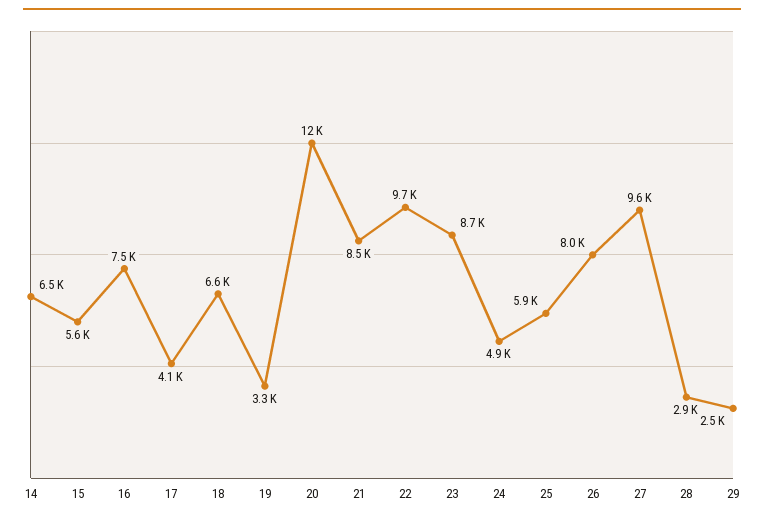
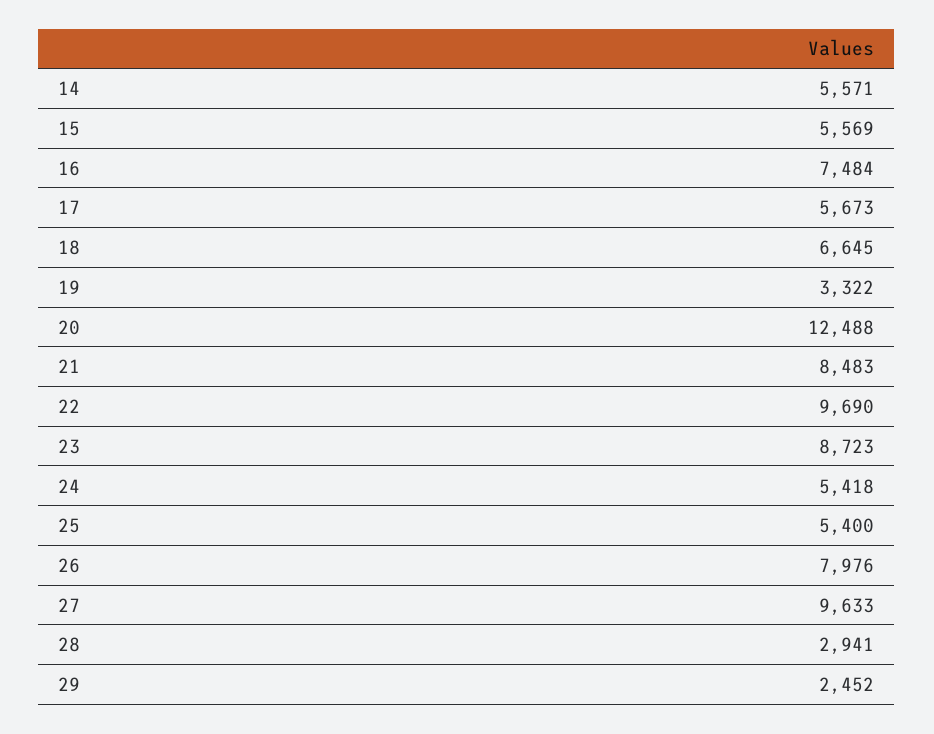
14: 6500 -> 5571
17: 4100 -> 5673
24: 4900 -> 5418
25: 5900 -> 5400

